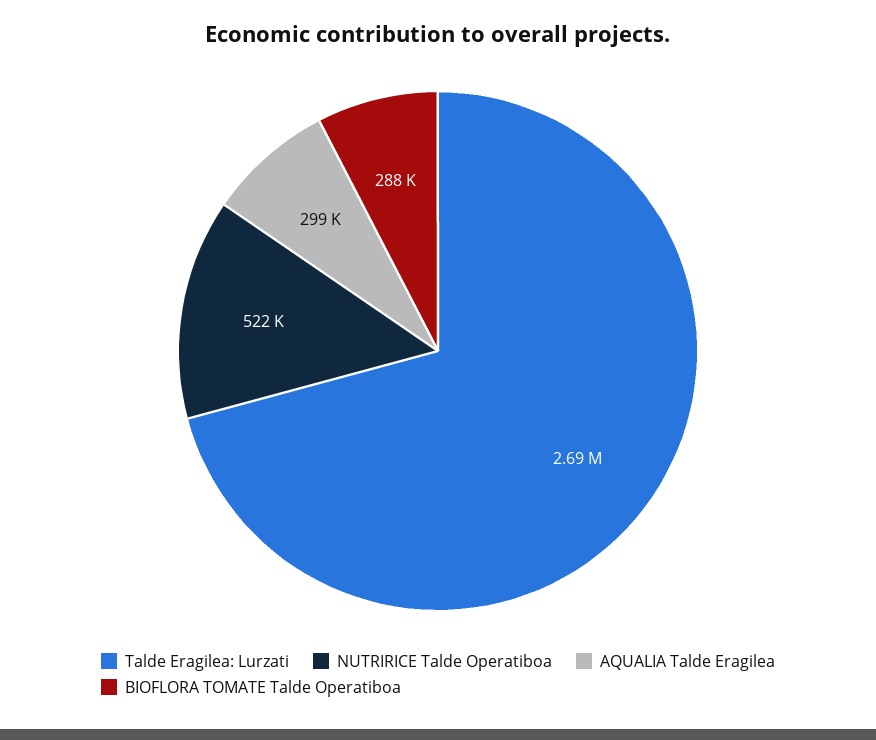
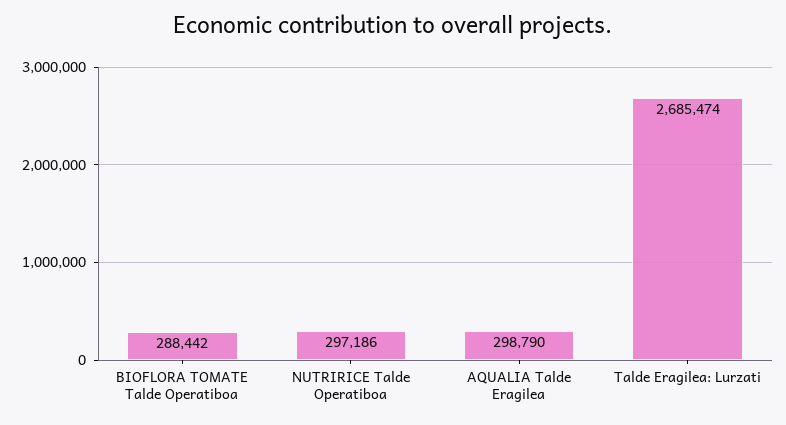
NUTRIRICE Talde Operatiboa: 522000 -> 297186

